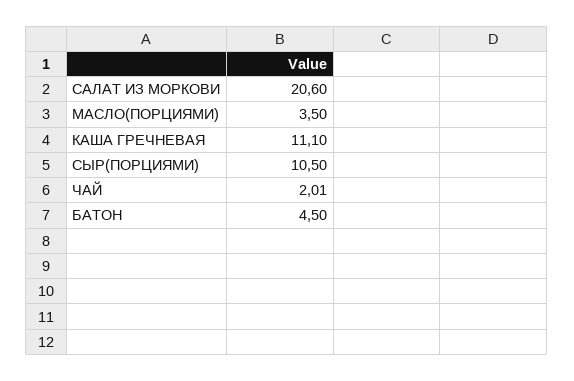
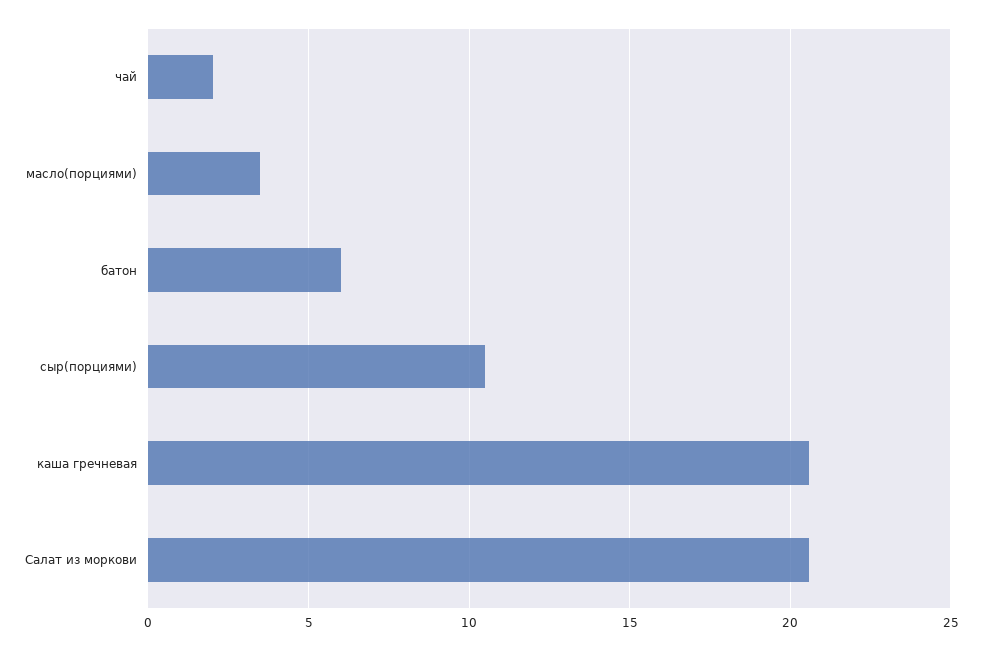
КАША ГРЕЧНЕВАЯ: 11.1 -> 20.5
БАТОН: 4.5 -> 6

